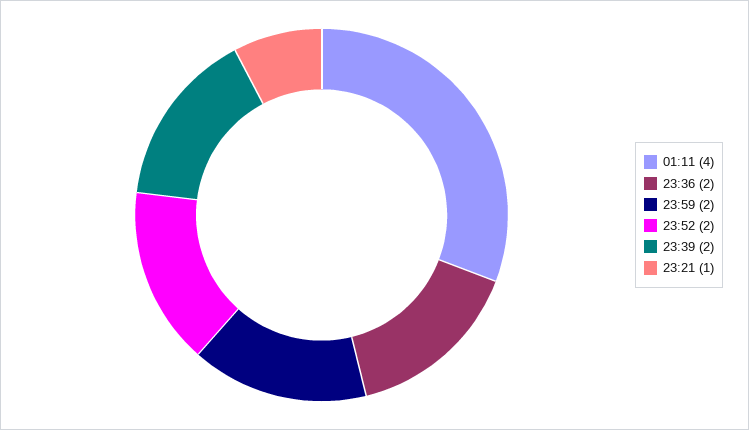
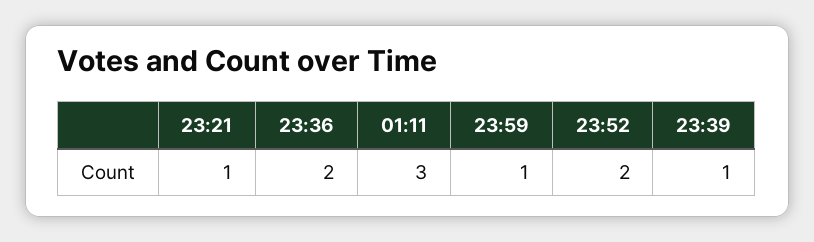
01:11: 4 -> 3
23:59: 2 -> 1
23:39: 2 -> 1

